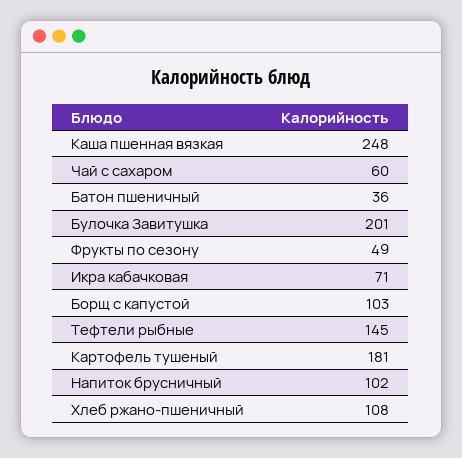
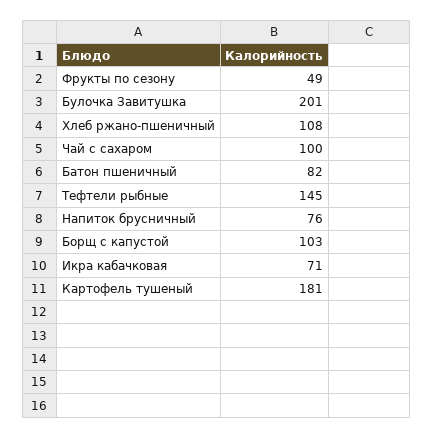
Каша пшенная вязкая: 248 -> none
Чай с сахаром: 60 -> 100
Батон пшеничный: 36 -> 82
Напиток брусничный: 102 -> 76

